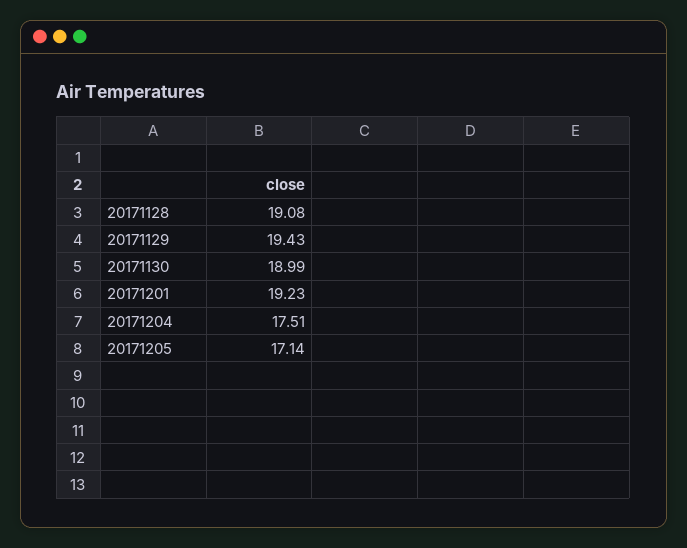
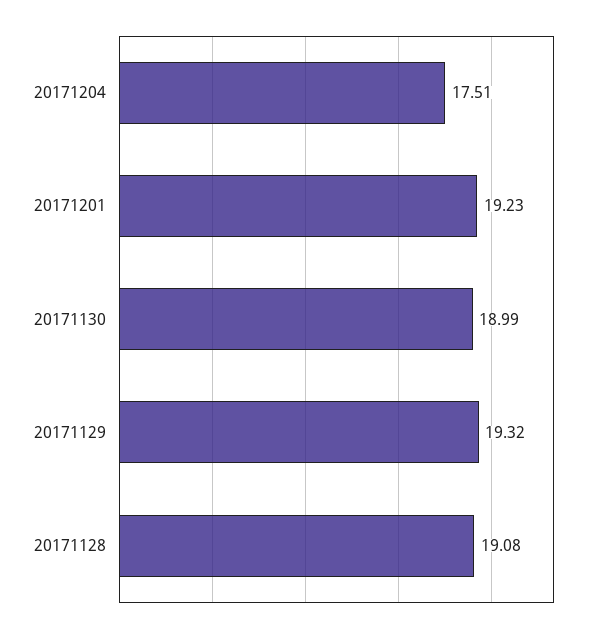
20171129: 19.43 -> 19.32
20171205: 17.14 -> none

